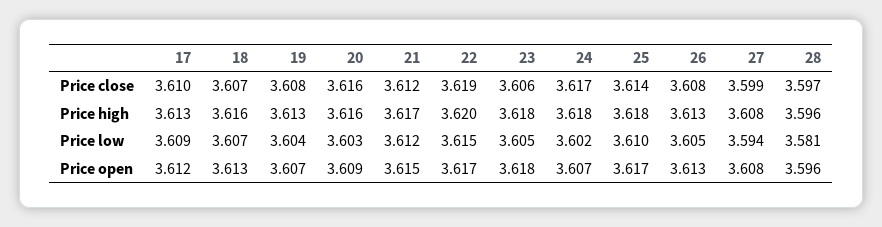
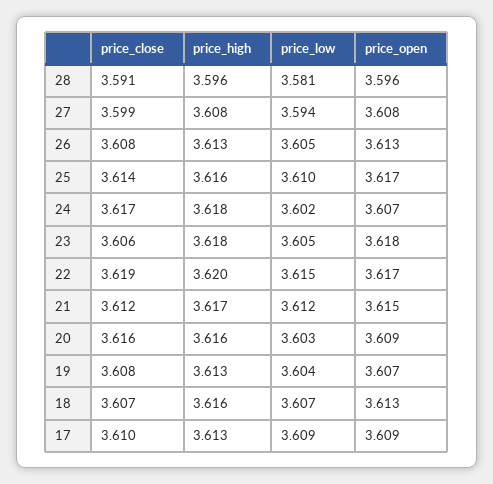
28, Price close: 3.597 -> 3.591
25, Price high: 3.618 -> 3.616
17, Price open: 3.612 -> 3.609

